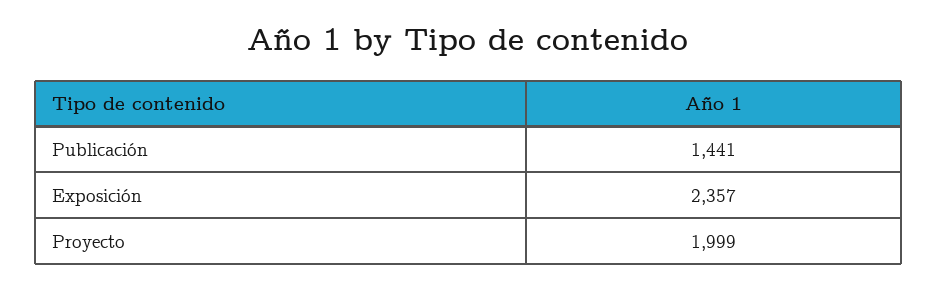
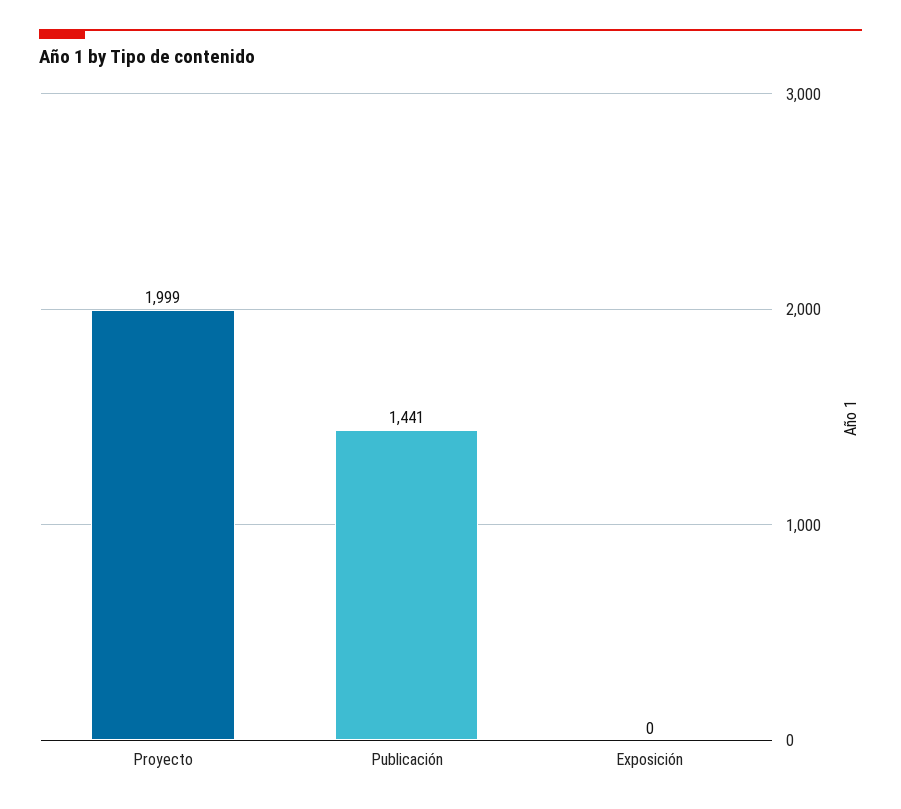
Exposición: 2357 -> 0

